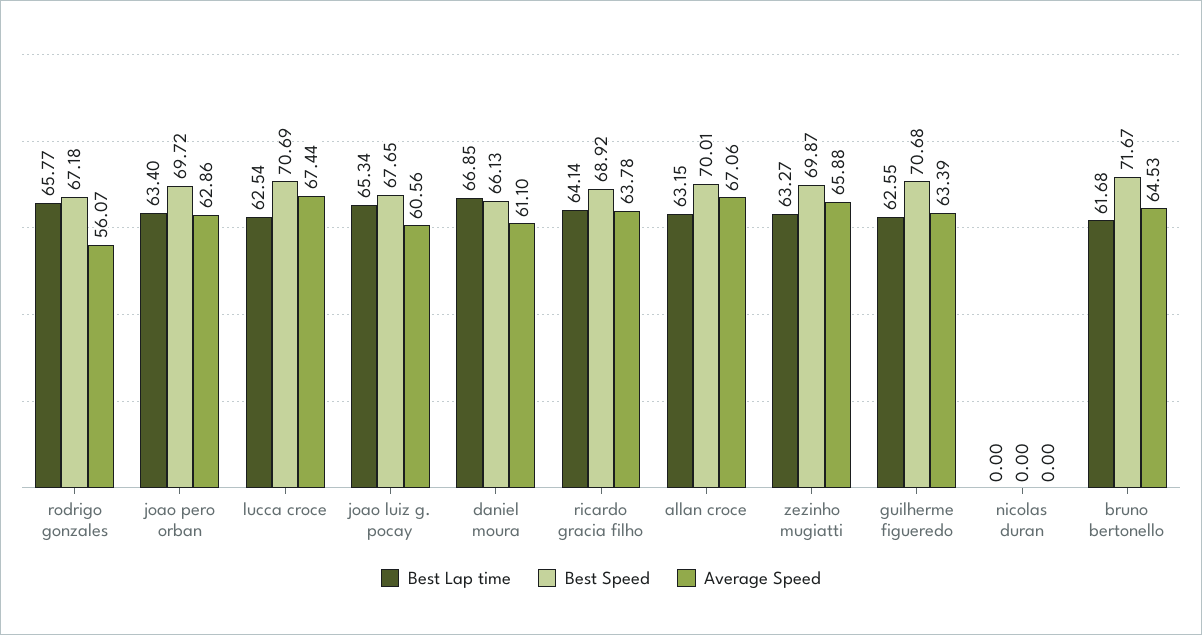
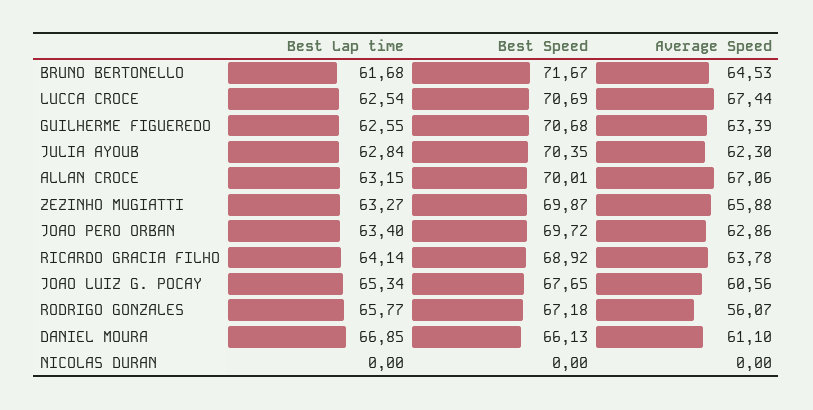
Best Lap time, JULIA AYOUB: none -> 62.84
Best Speed, JULIA AYOUB: none -> 70.35
Average Speed, JULIA AYOUB: none -> 62.3

